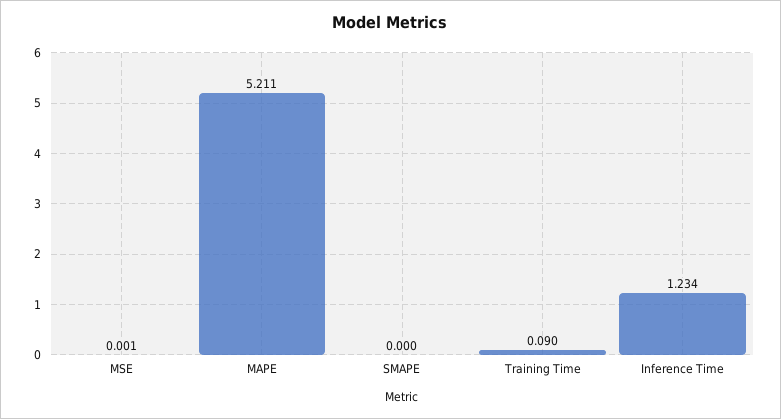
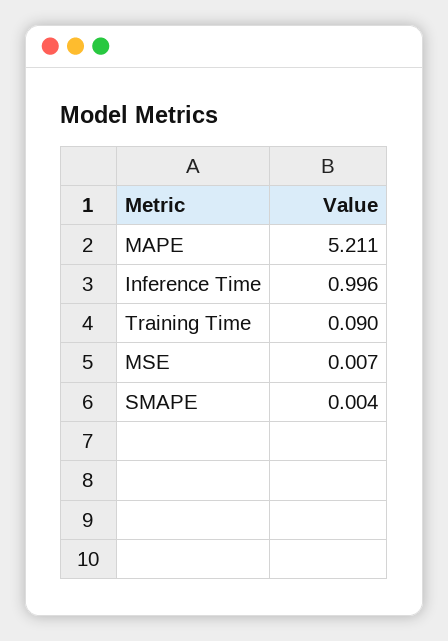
MSE: 0.001 -> 0.007
SMAPE: 0 -> 0.004
Inference Time: 1.234 -> 0.996

